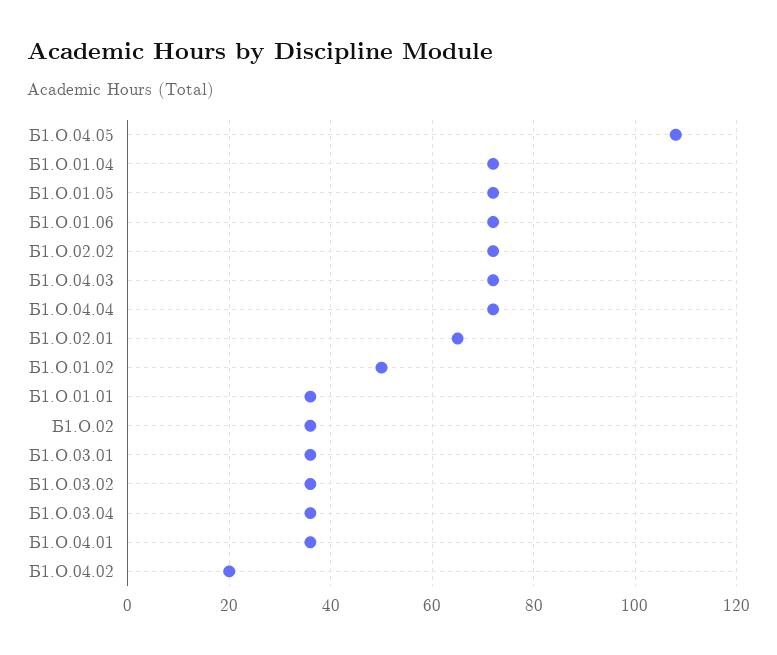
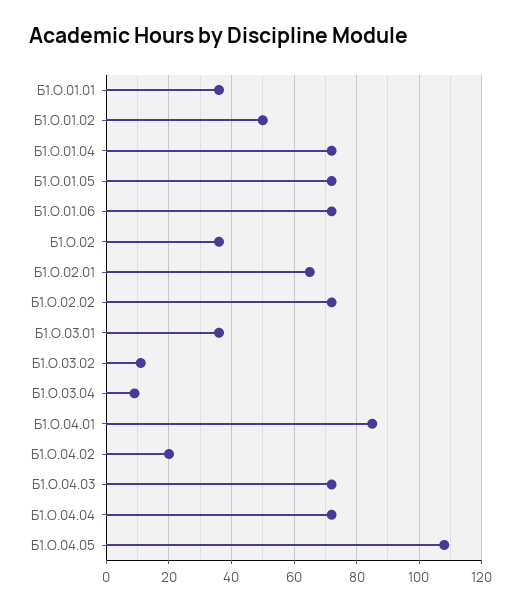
Б1.О.03.02: 35 -> 10
Б1.О.03.04: 35 -> 10
Б1.О.04.01: 35 -> 85

